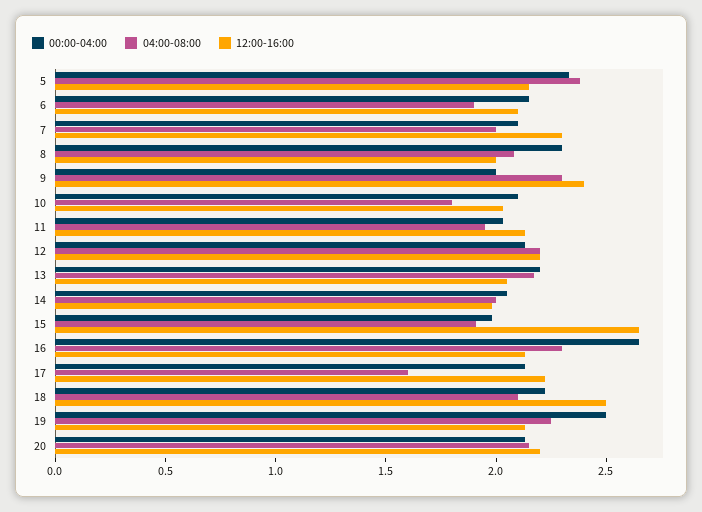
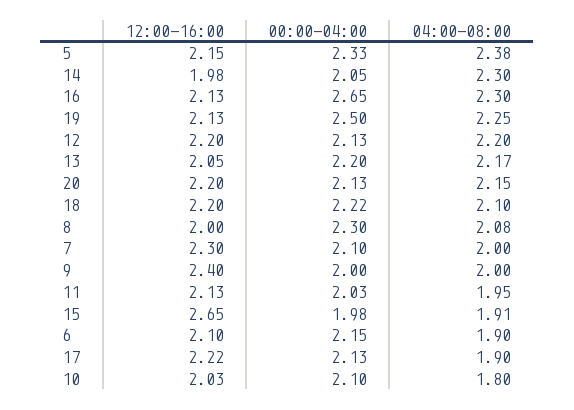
04:00-08:00, 9: 2.3 -> 2
04:00-08:00, 14: 2 -> 2.3
04:00-08:00, 17: 1.6 -> 1.9
12:00-16:00, 18: 2.5 -> 2.2

